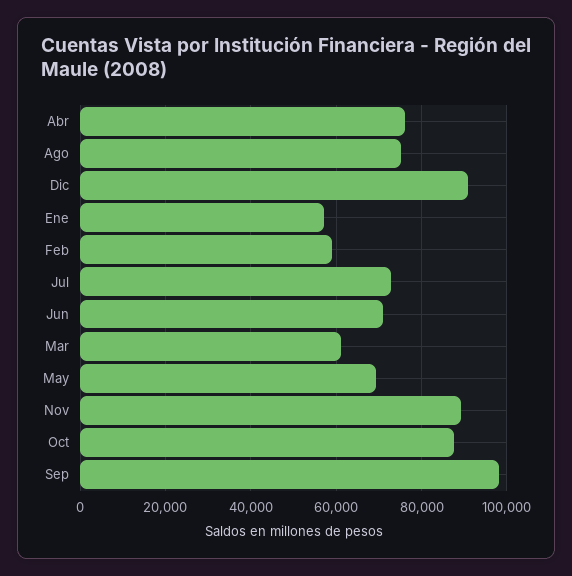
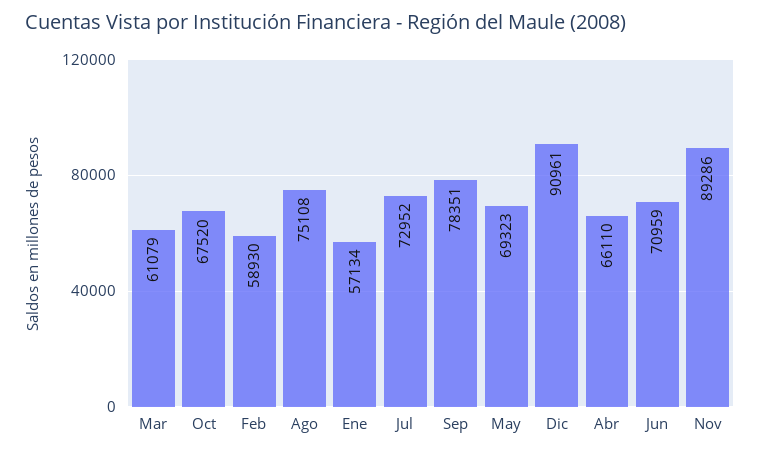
Abr: 76000 -> 66110
Oct: 88000 -> 67520
Sep: 98000 -> 78351

